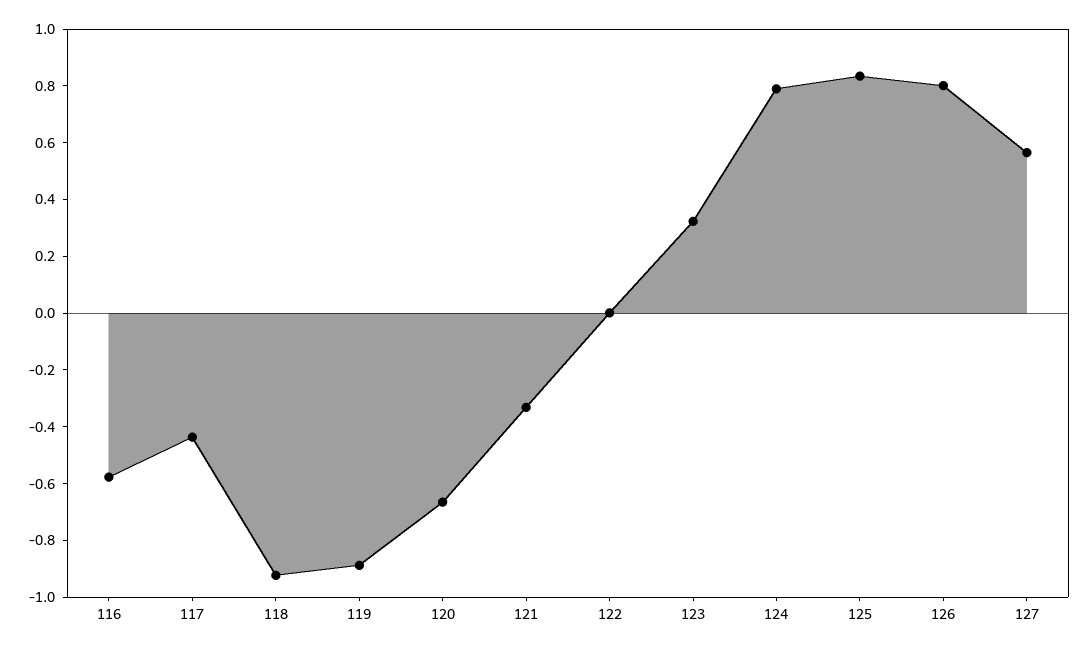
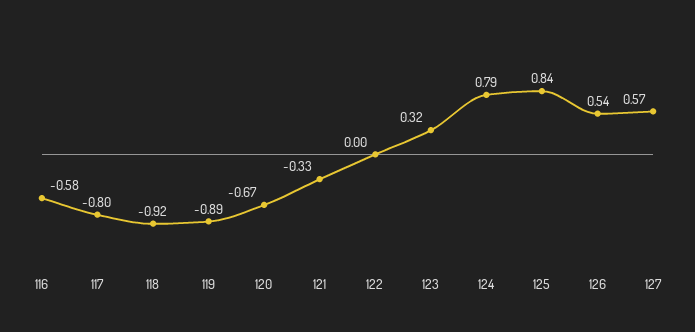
117: -0.45 -> -0.8
126: 0.8 -> 0.54

